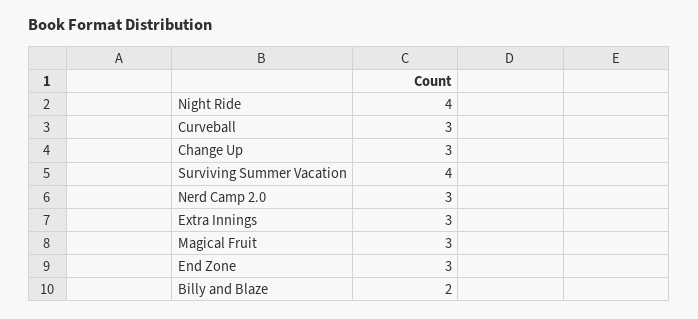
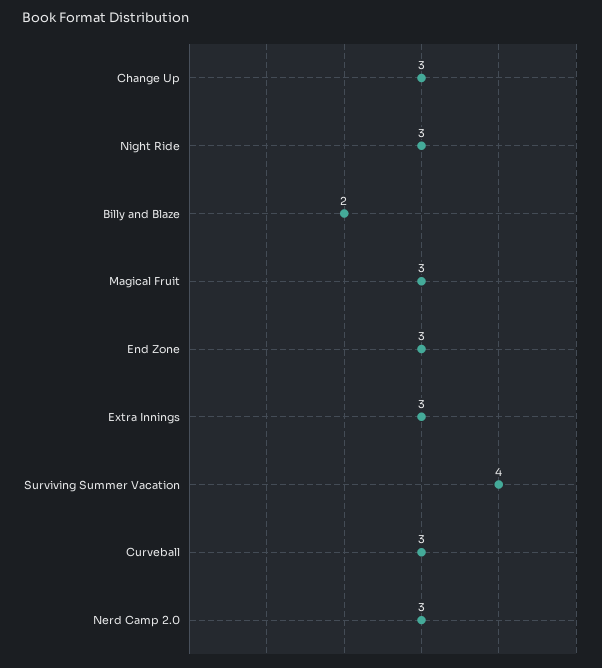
Night Ride: 4 -> 3

